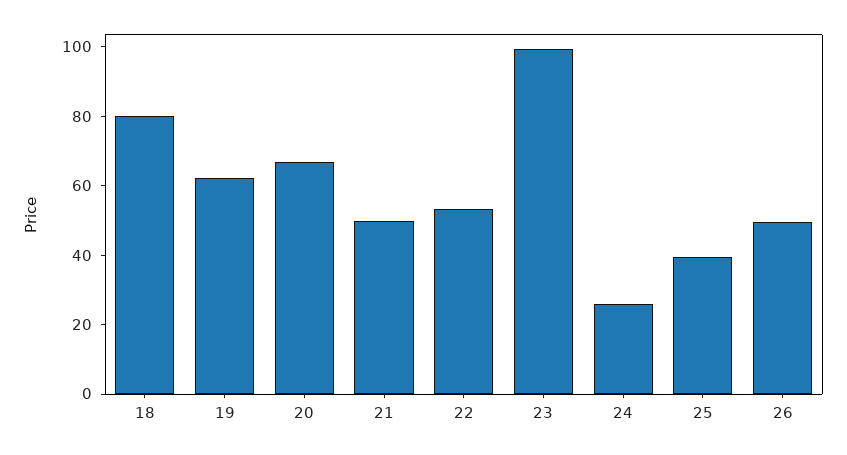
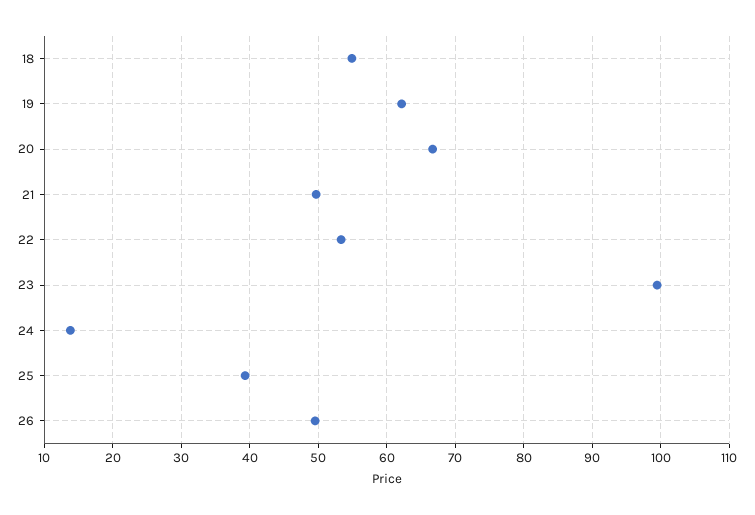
18: 80 -> 55
24: 25 -> 14

